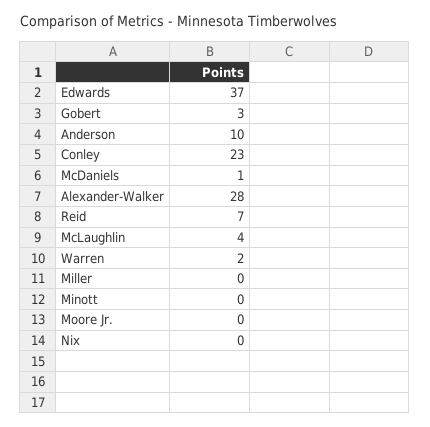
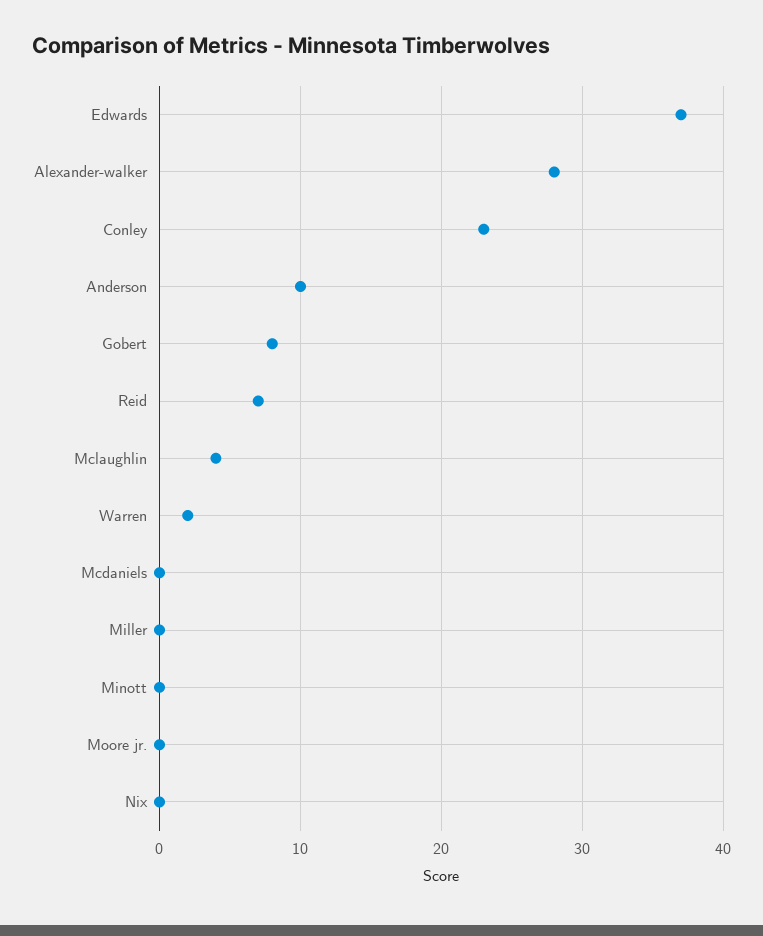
Gobert: 3 -> 8
McDaniels: 1 -> 0

